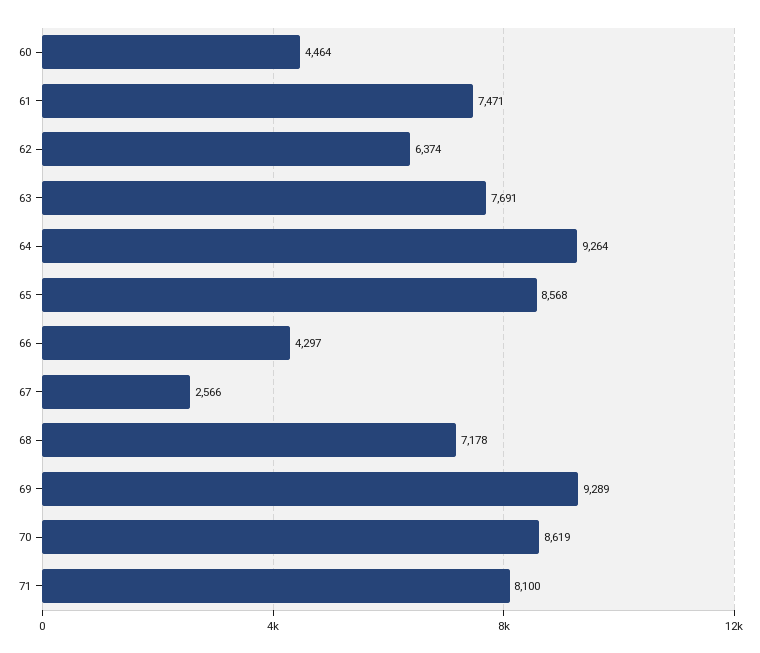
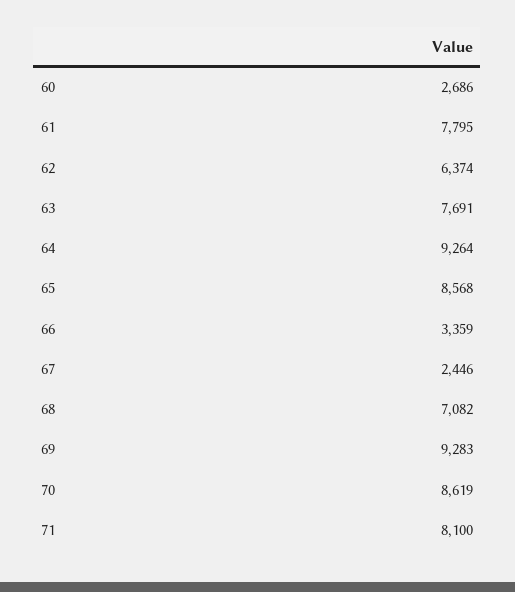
60: 4464 -> 2686
61: 7471 -> 7795
66: 4297 -> 3359
67: 2566 -> 2446
68: 7178 -> 7082
69: 9289 -> 9283

